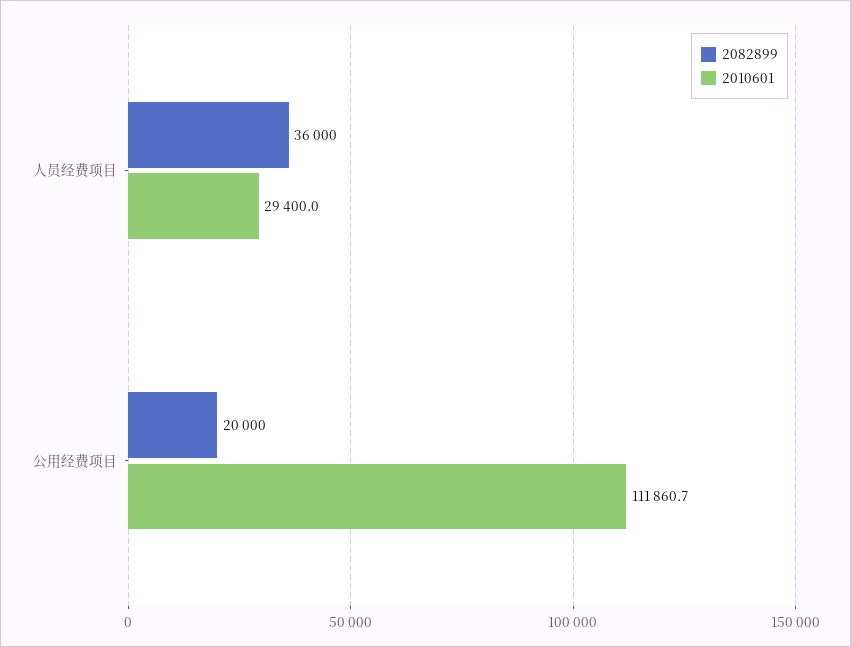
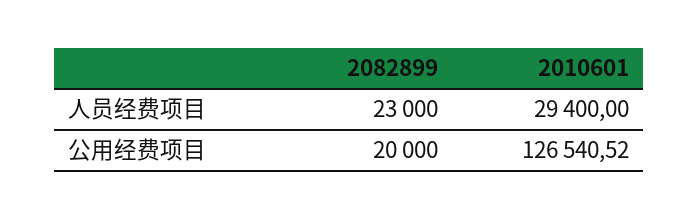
2082899, 人员经费项目: 36000 -> 23000
2010601, 公用经费项目: 111860.7 -> 126540.52

